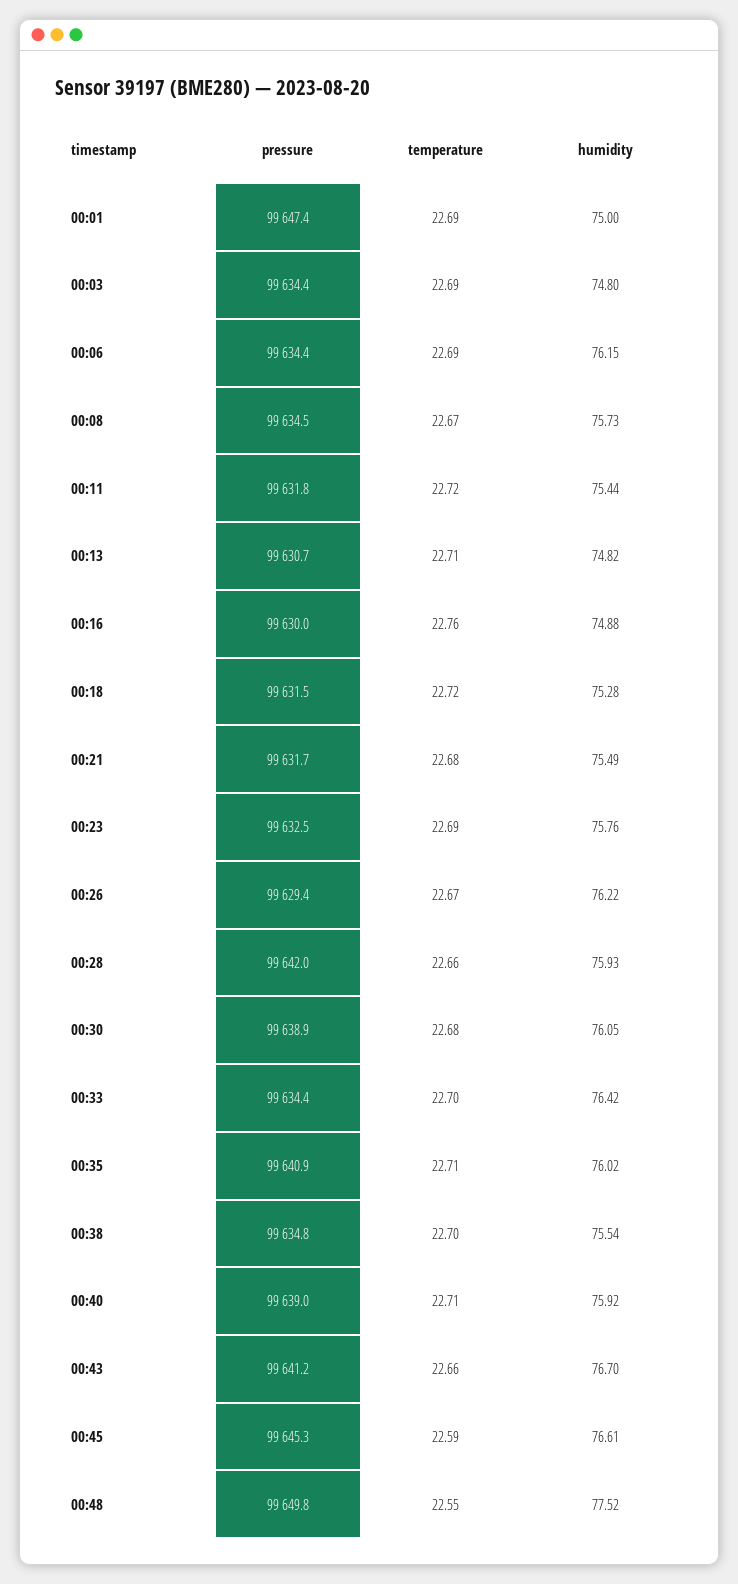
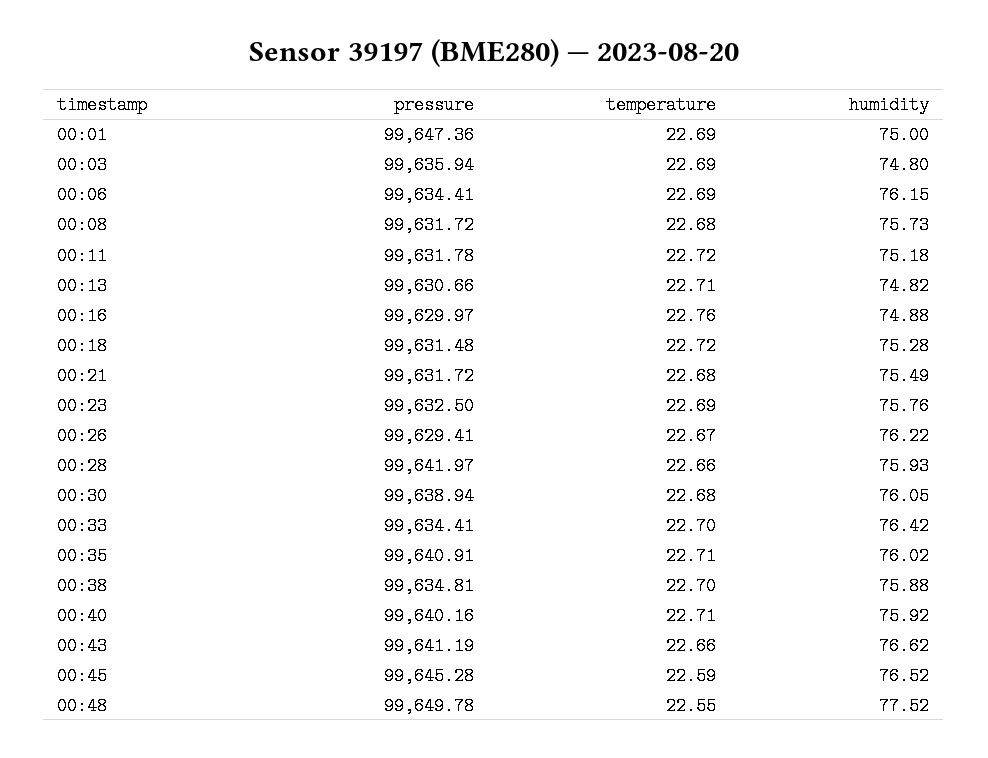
pressure, 00:03: 99634.4 -> 99635.94
pressure, 00:08: 99634.5 -> 99631.72
temperature, 00:08: 22.67 -> 22.68
humidity, 00:11: 75.44 -> 75.18
humidity, 00:38: 75.54 -> 75.88
pressure, 00:40: 99639 -> 99640.16
humidity, 00:43: 76.7 -> 76.62
humidity, 00:45: 76.61 -> 76.52

